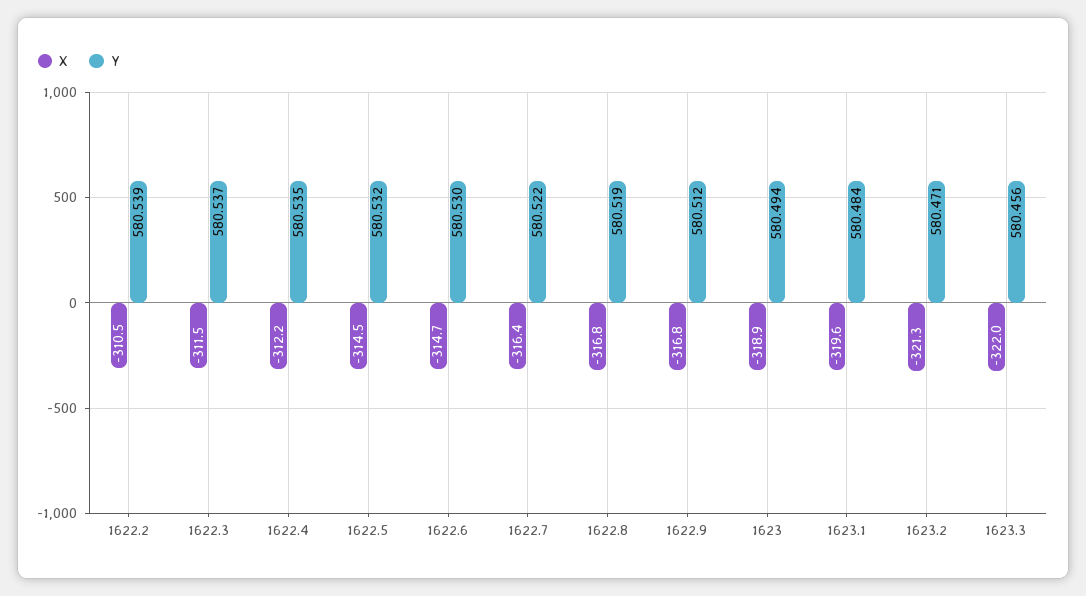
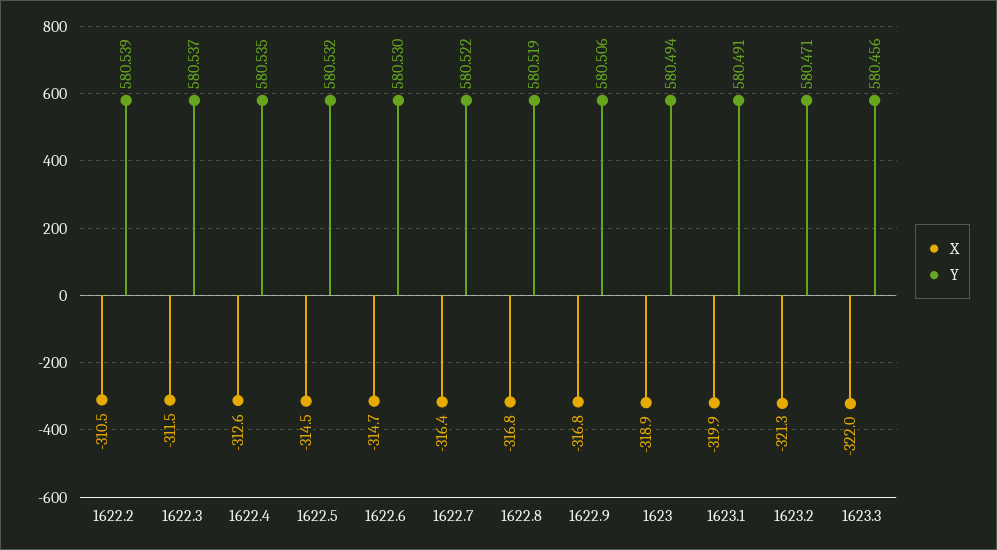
X, 1622.4: -312.2 -> -312.6
Y, 1622.9: 580.512 -> 580.506
X, 1623.1: -319.6 -> -319.9
Y, 1623.1: 580.484 -> 580.491

